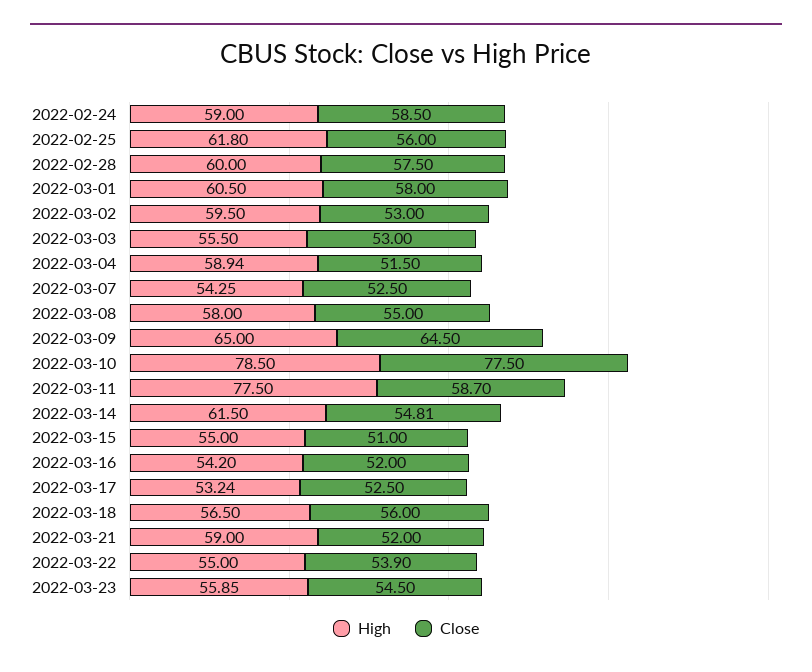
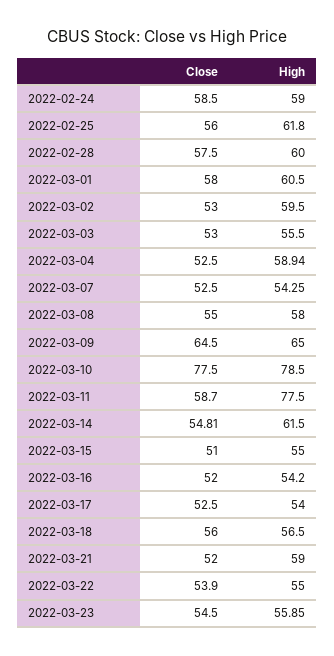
Close, 2022-03-04: 51.5 -> 52.5
High, 2022-03-17: 53.24 -> 54

